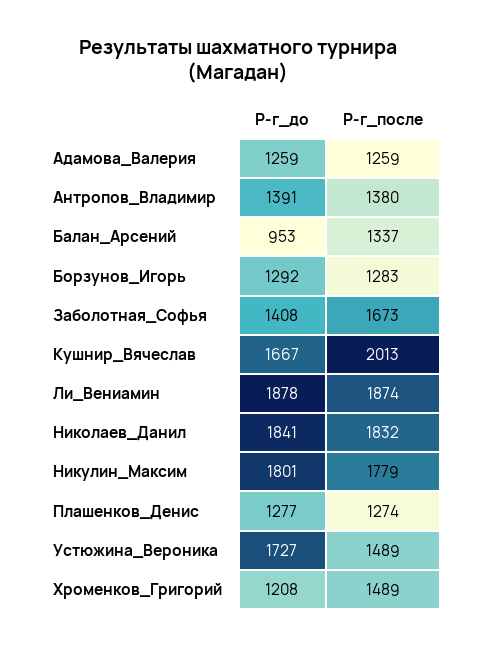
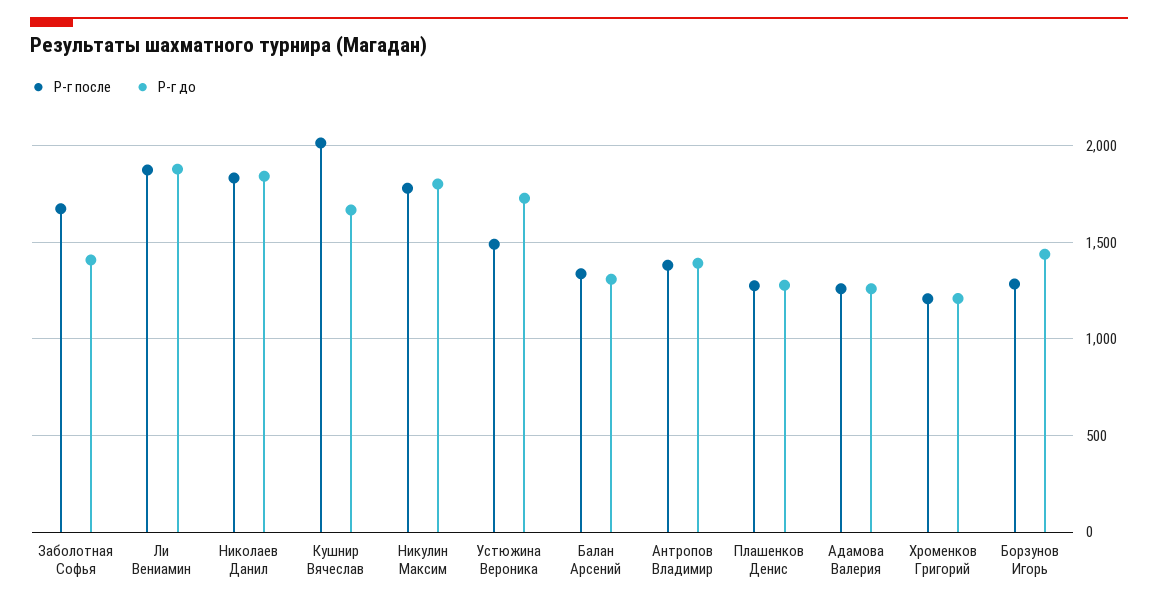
Р-г_до, Балан_Арсений: 953 -> 1300
Р-г_до, Борзунов_Игорь: 1292 -> 1450
Р-г_после, Хроменков_Григорий: 1489 -> 1200

